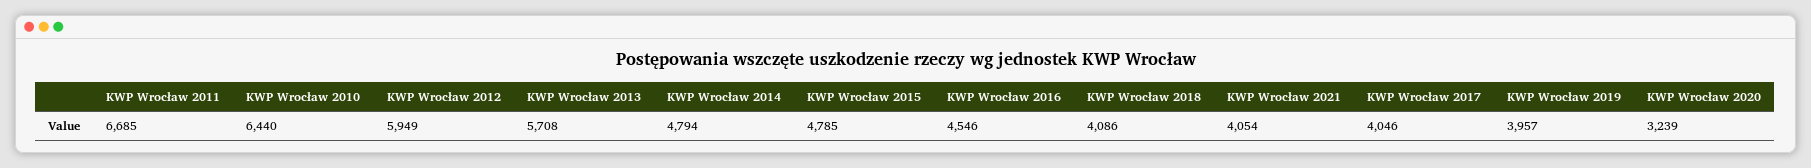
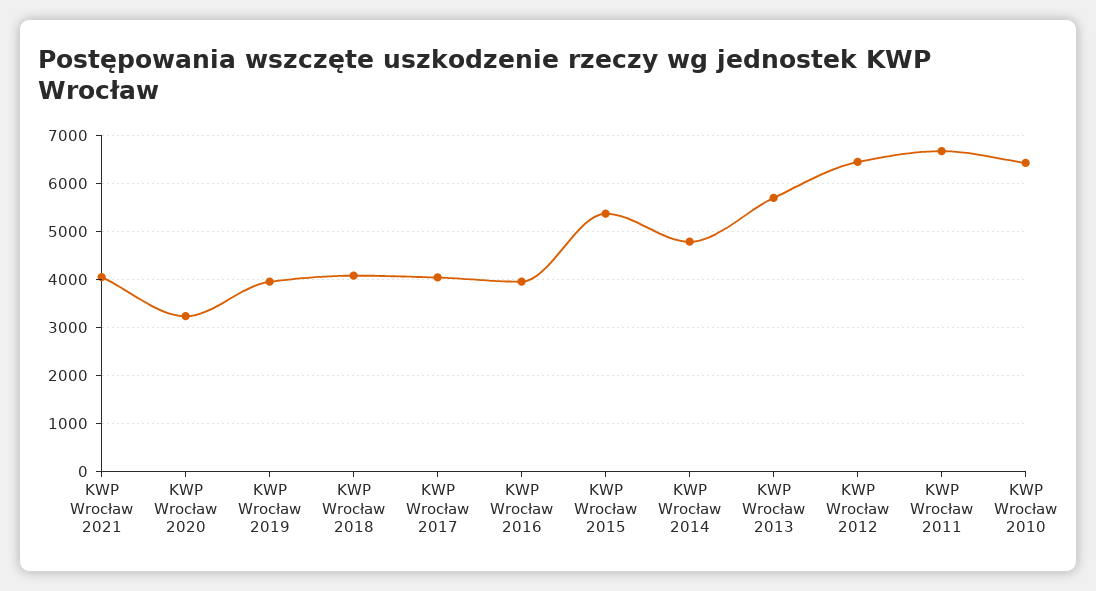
KWP Wrocław 2012: 5949 -> 6400
KWP Wrocław 2015: 4785 -> 5400
KWP Wrocław 2016: 4546 -> 4000

